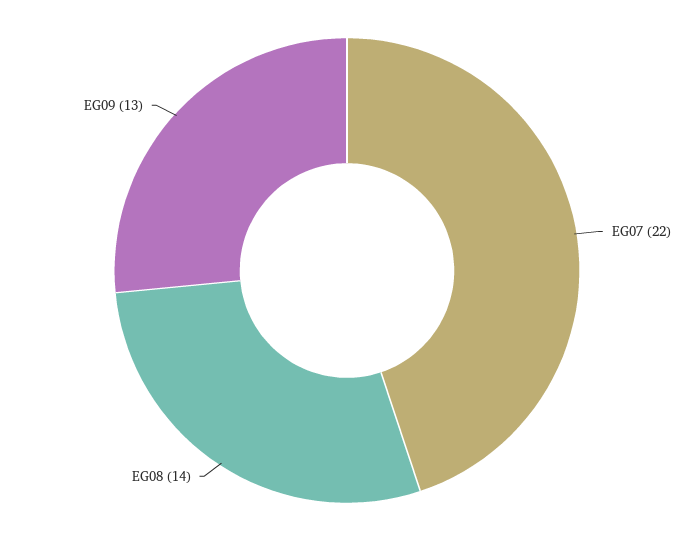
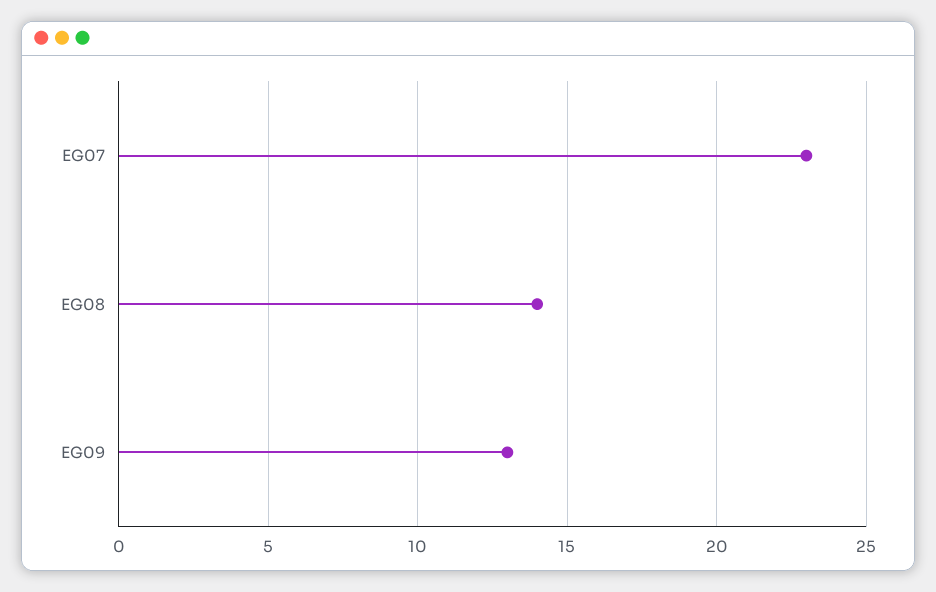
EG07: 22 -> 23

